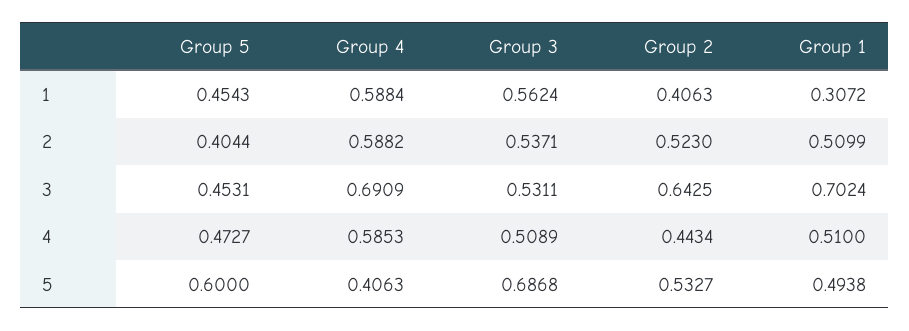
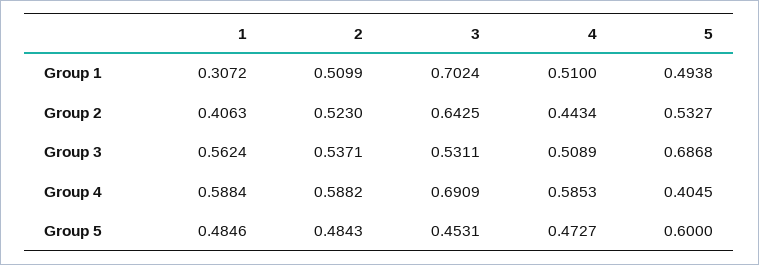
Group 5, 1: 0.4543 -> 0.4846
Group 5, 2: 0.4044 -> 0.4843
Group 4, 5: 0.4063 -> 0.4045

